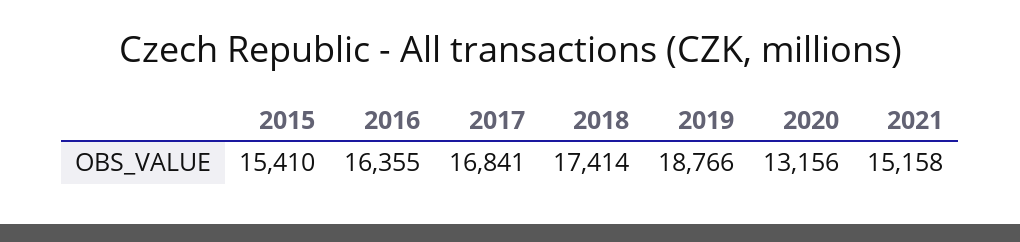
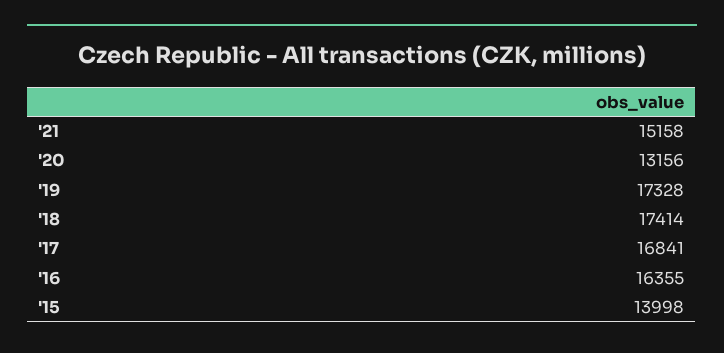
2015: 15410 -> 13998
2019: 18766 -> 17328

